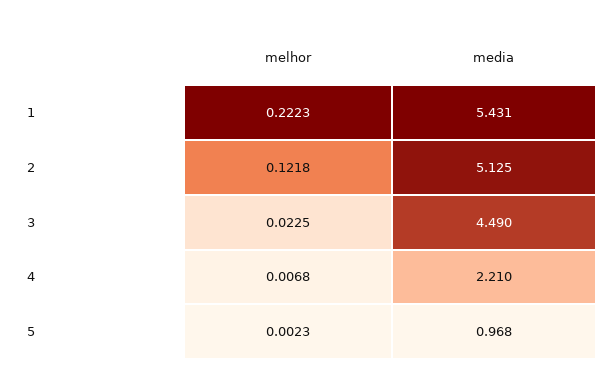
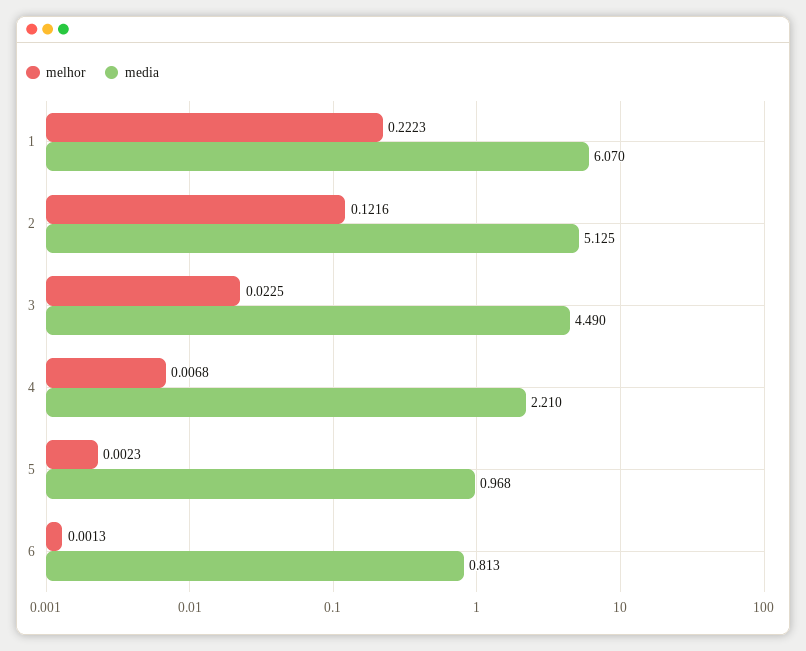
media, 1: 5.431 -> 6.07
melhor, 2: 0.1218 -> 0.1216
melhor, 6: none -> 0.0013
media, 6: none -> 0.813

